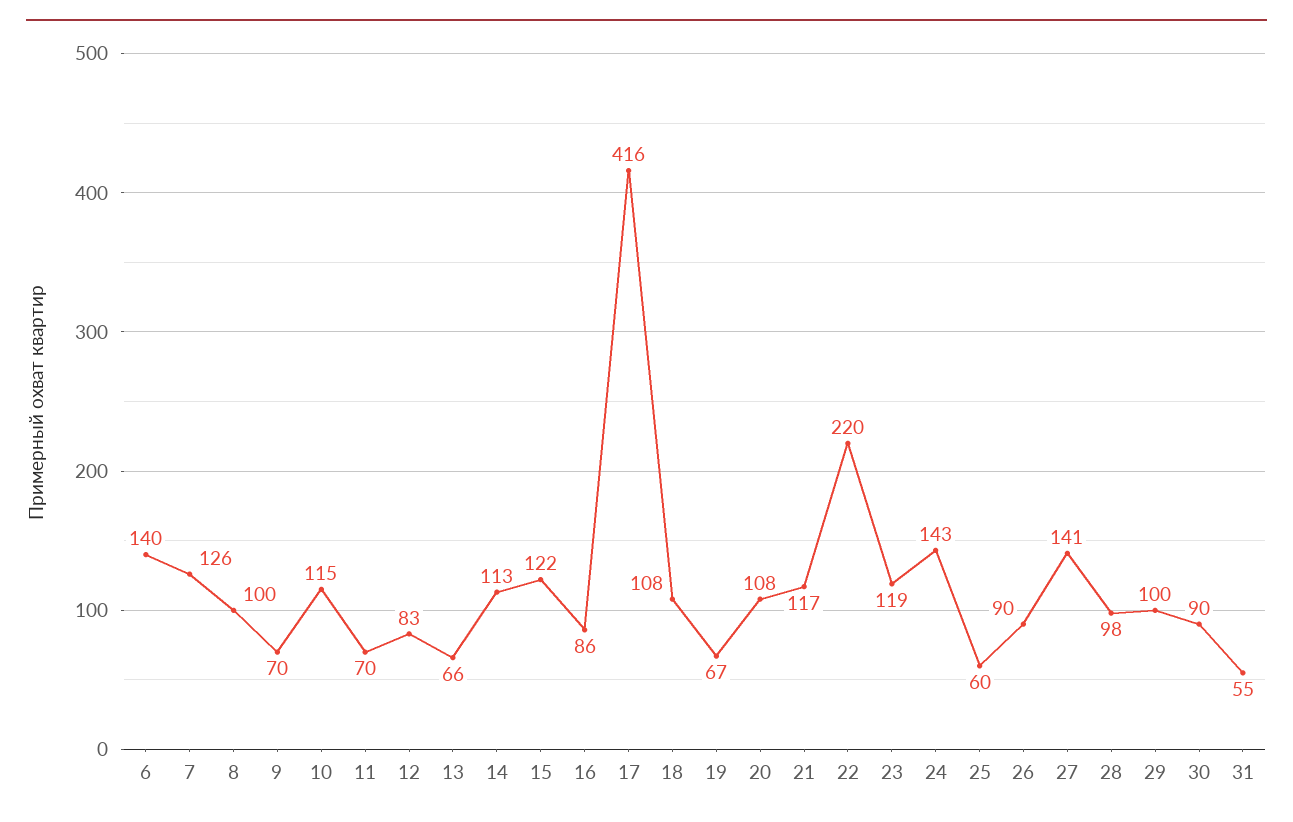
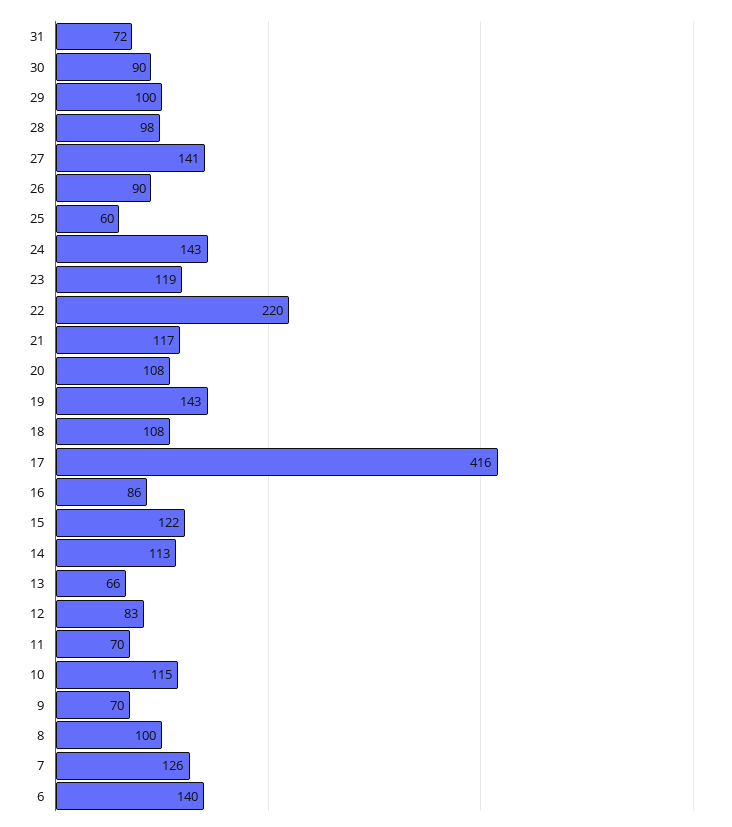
19: 67 -> 143
31: 55 -> 72

